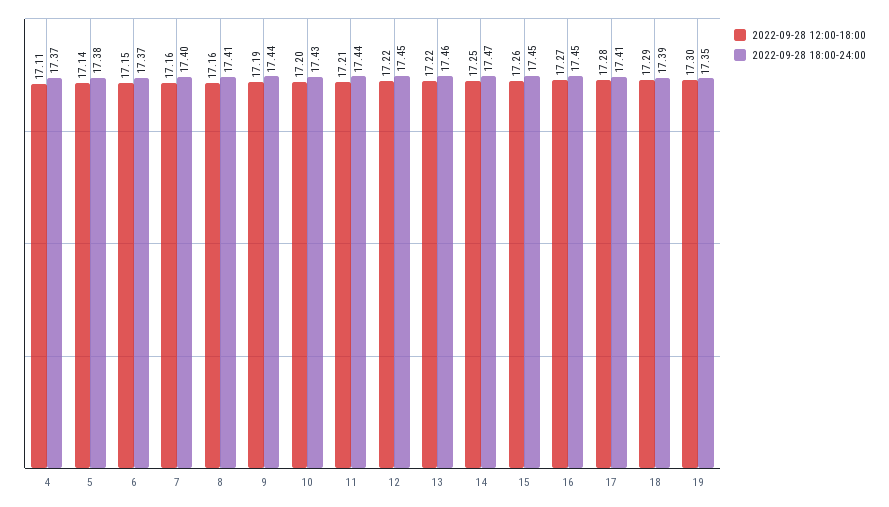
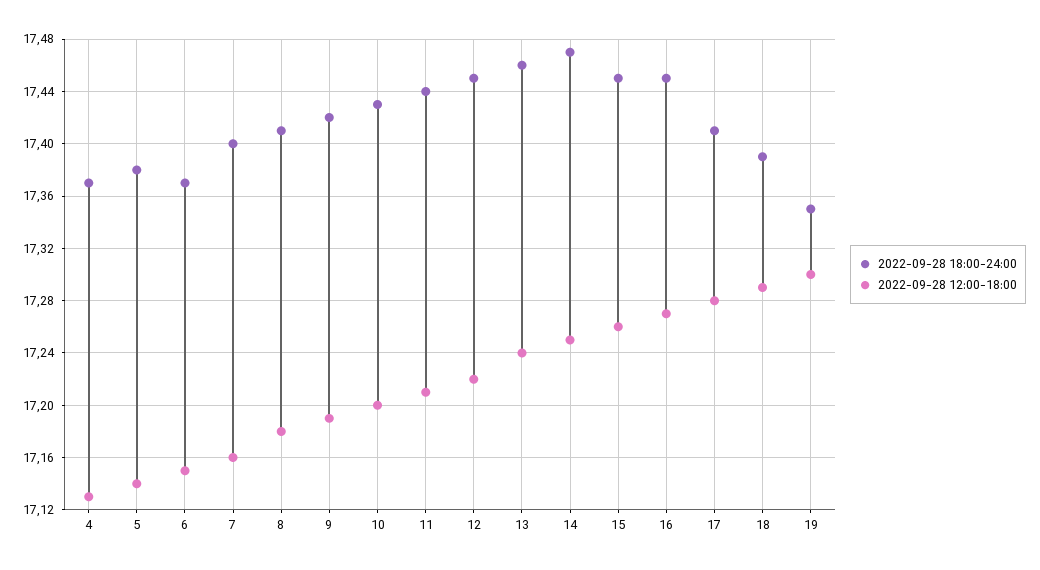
2022-09-28 12:00-18:00, 4: 17.11 -> 17.13
2022-09-28 12:00-18:00, 8: 17.16 -> 17.18
2022-09-28 18:00-24:00, 9: 17.44 -> 17.42
2022-09-28 12:00-18:00, 13: 17.22 -> 17.24

